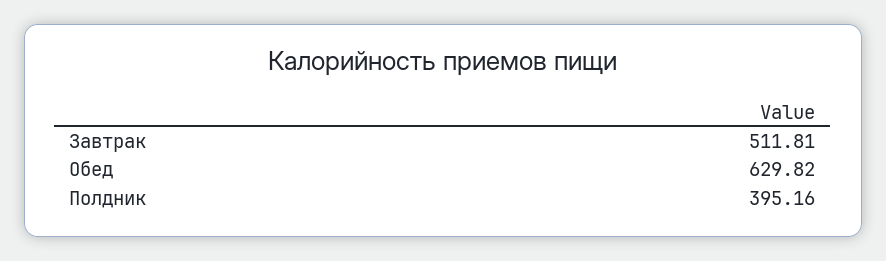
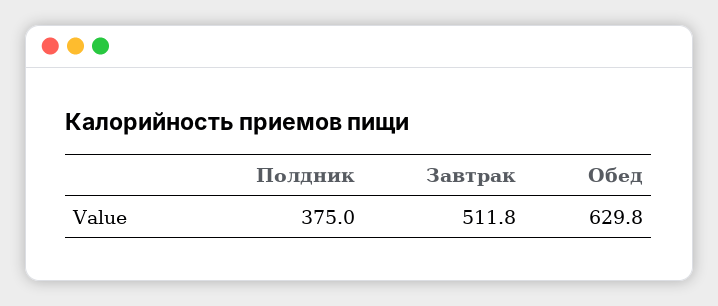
Полдник: 395.16 -> 375

